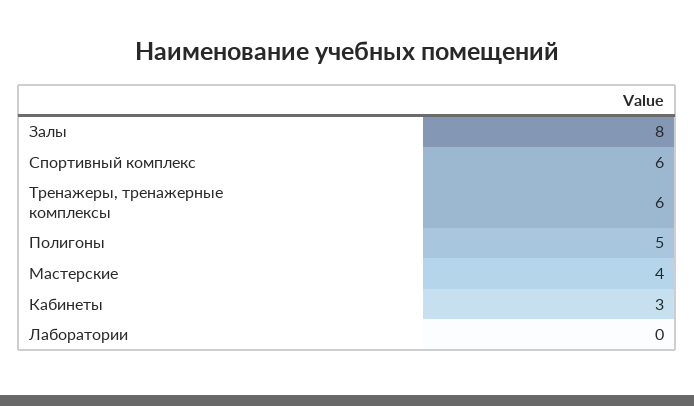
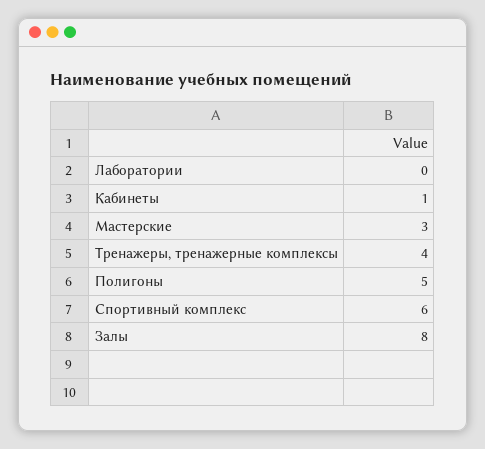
Тренажеры, тренажерные комплексы: 6 -> 4
Мастерские: 4 -> 3
Кабинеты: 3 -> 1

